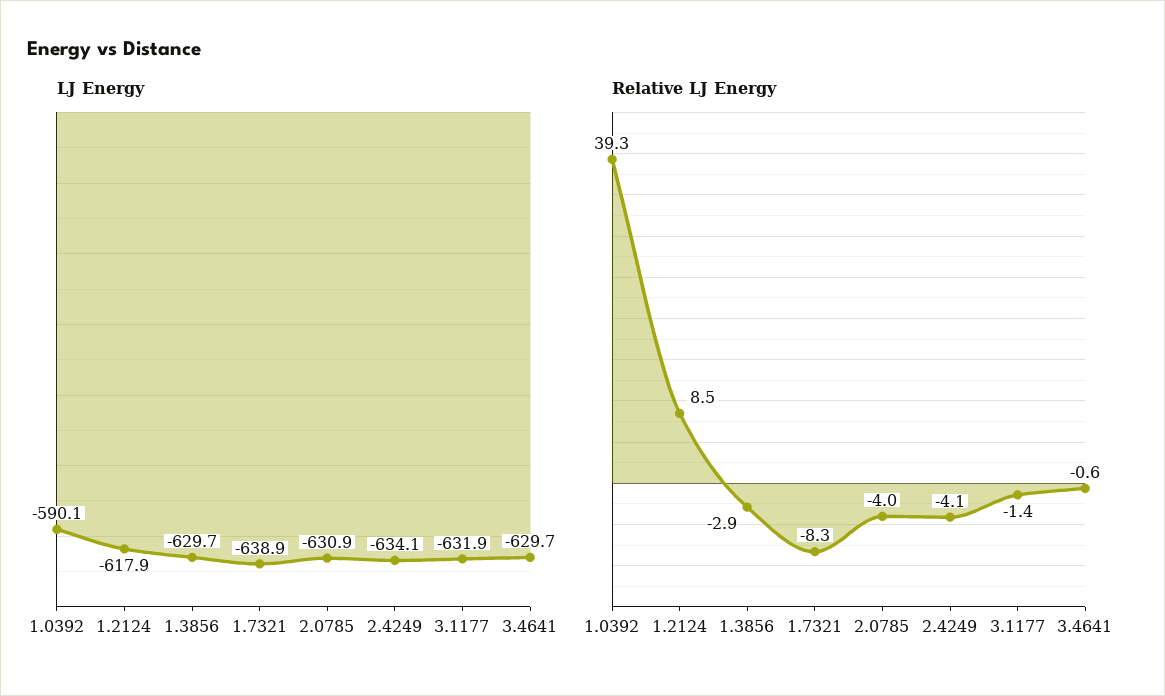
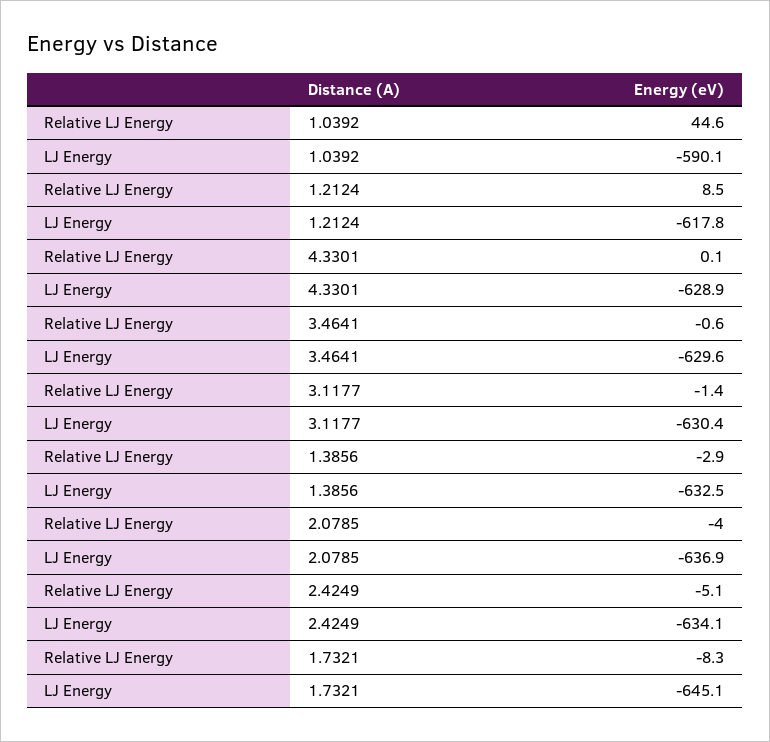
LJ Energy, 1.2124: -617.9 -> -617.8
LJ Energy, 1.3856: -629.7 -> -632.5
LJ Energy, 1.7321: -638.9 -> -645.1
LJ Energy, 2.0785: -630.9 -> -636.9
LJ Energy, 3.1177: -631.9 -> -630.4
LJ Energy, 3.4641: -629.7 -> -629.6
Relative LJ Energy, 1.0392: 39.3 -> 44.6
Relative LJ Energy, 2.4249: -4.1 -> -5.1
Relative LJ Energy, 4.3301: none -> 0.1
LJ Energy, 4.3301: none -> -628.9

